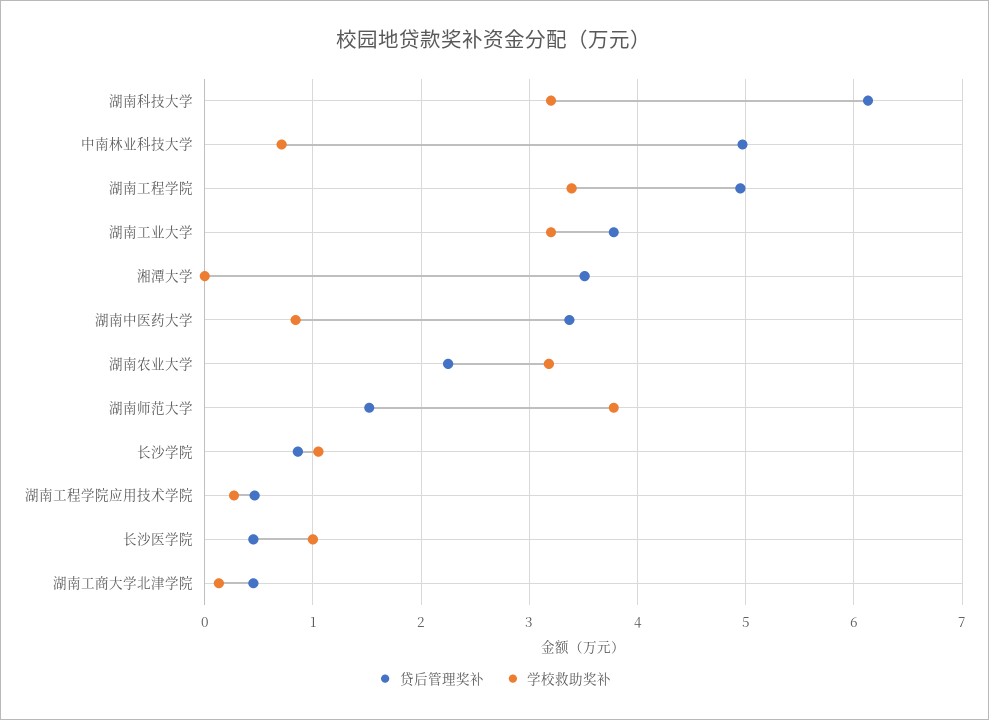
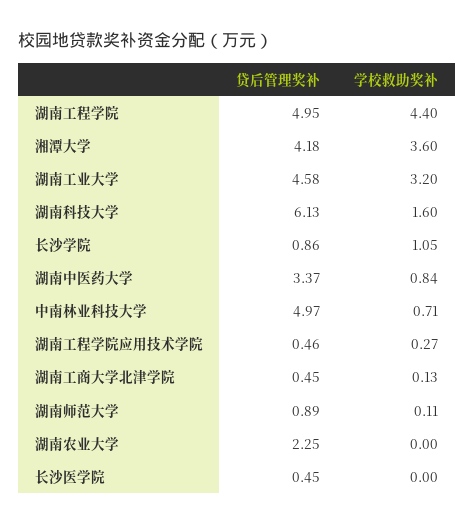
学校救助奖补, 湖南科技大学: 3.2 -> 1.6
学校救助奖补, 湖南工程学院: 3.4 -> 4.4
贷后管理奖补, 湖南工业大学: 3.8 -> 4.58
贷后管理奖补, 湘潭大学: 3.5 -> 4.18
学校救助奖补, 湘潭大学: 0 -> 3.6
学校救助奖补, 湖南农业大学: 3.2 -> 0
贷后管理奖补, 湖南师范大学: 1.5 -> 0.89
学校救助奖补, 湖南师范大学: 3.8 -> 0.11
学校救助奖补, 长沙医学院: 1 -> 0

